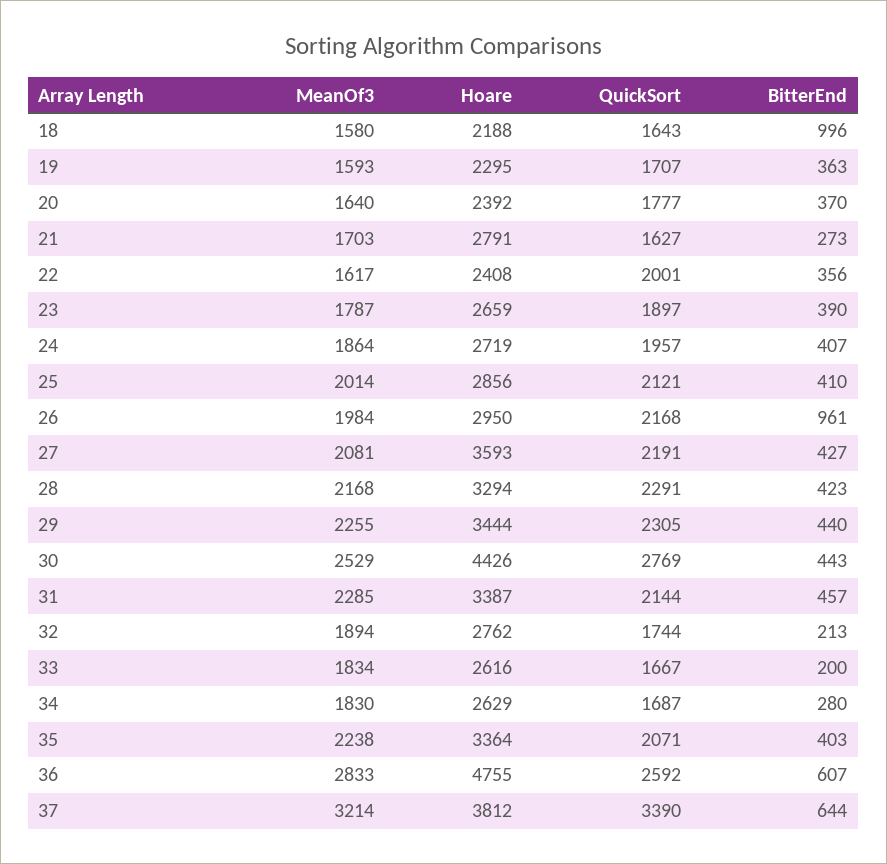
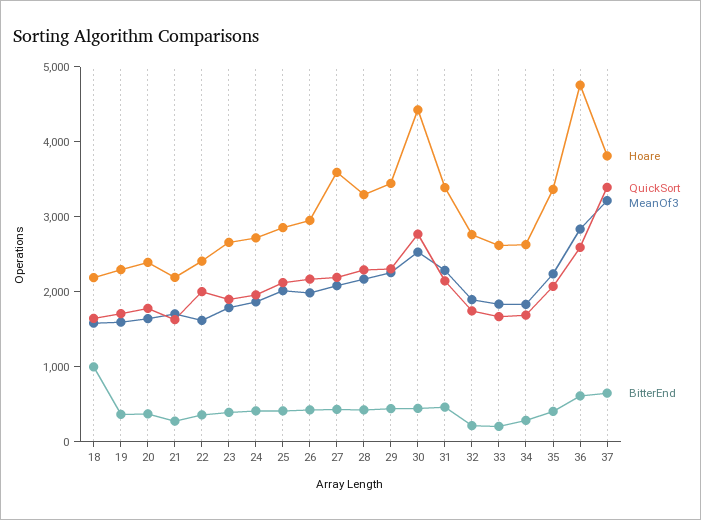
Hoare, 21: 2791 -> 2200
BitterEnd, 26: 961 -> 400

